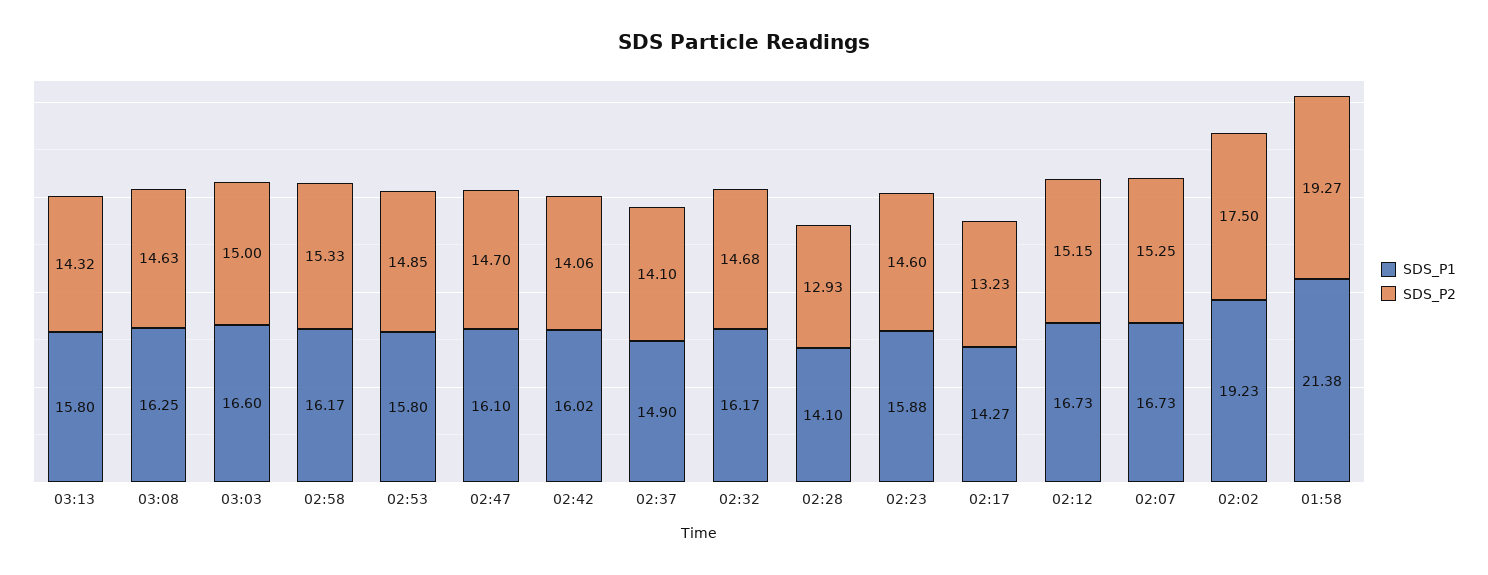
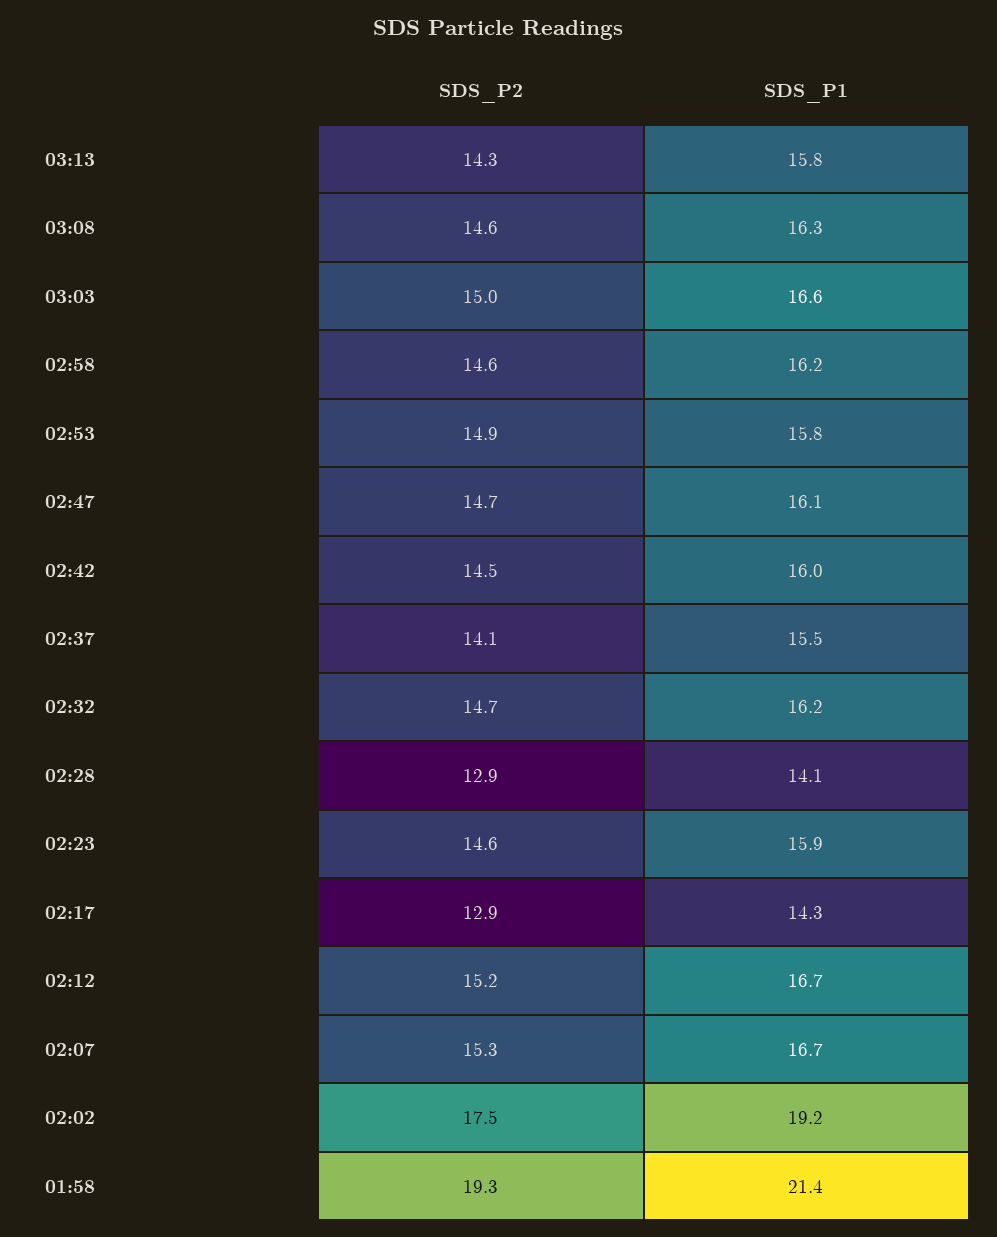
SDS_P2, 02:58: 15.33 -> 14.6
SDS_P2, 02:42: 14.06 -> 14.5
SDS_P1, 02:37: 14.9 -> 15.5
SDS_P2, 02:17: 13.23 -> 12.9

